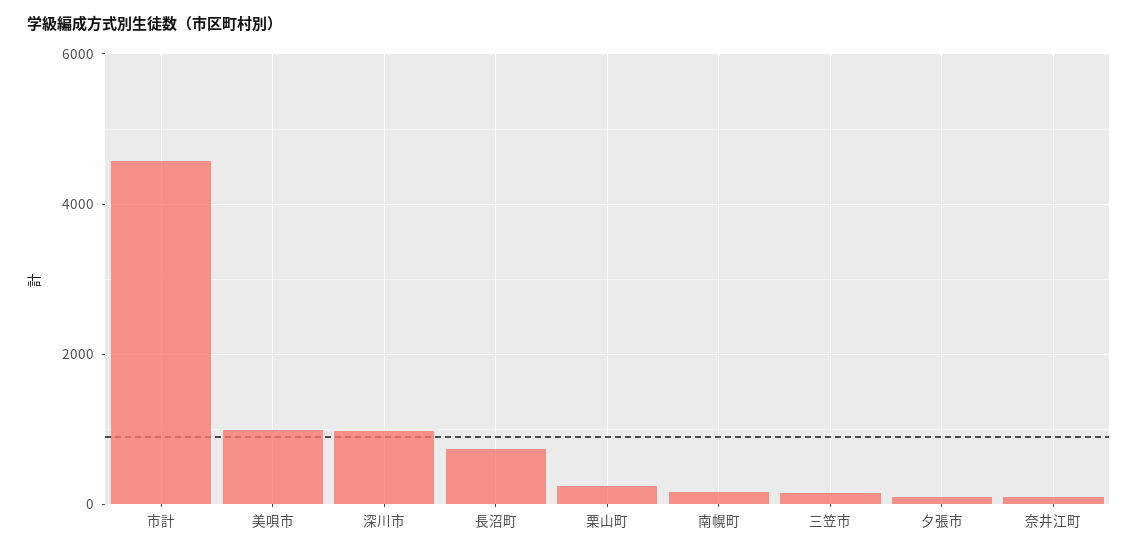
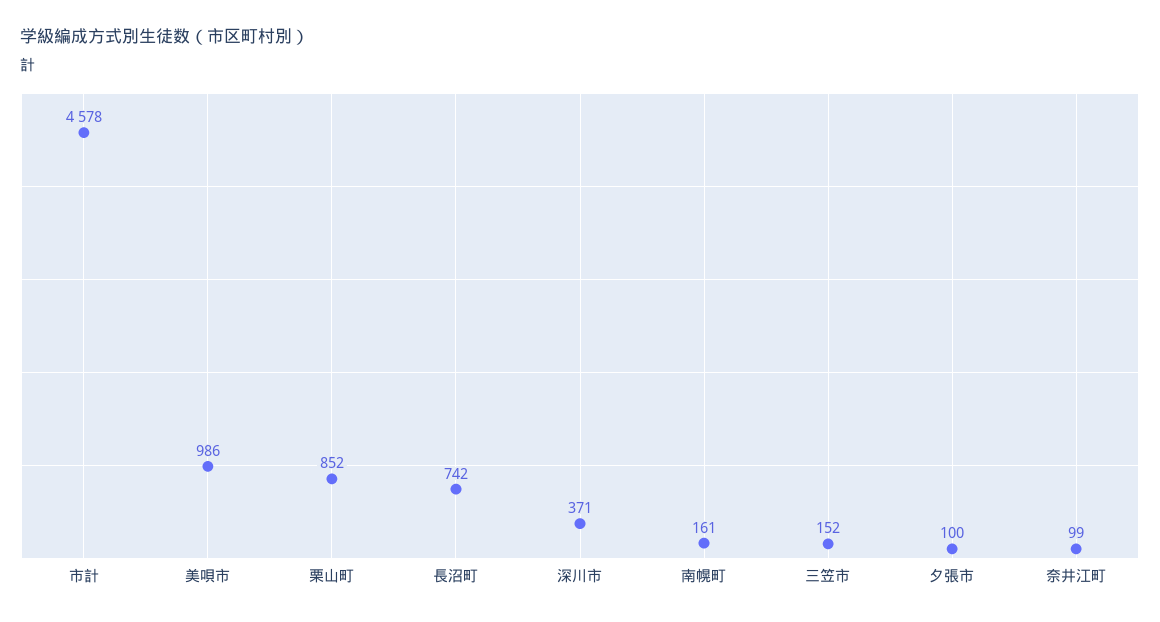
深川市: 1000 -> 371
栗山町: 200 -> 852

